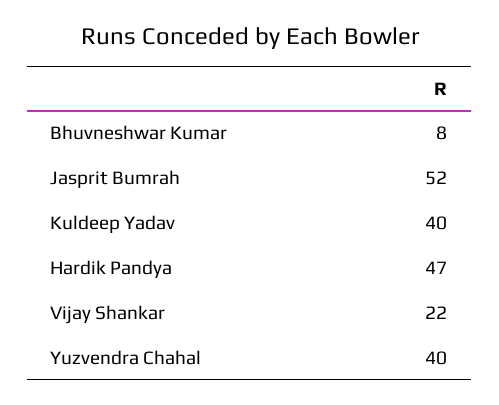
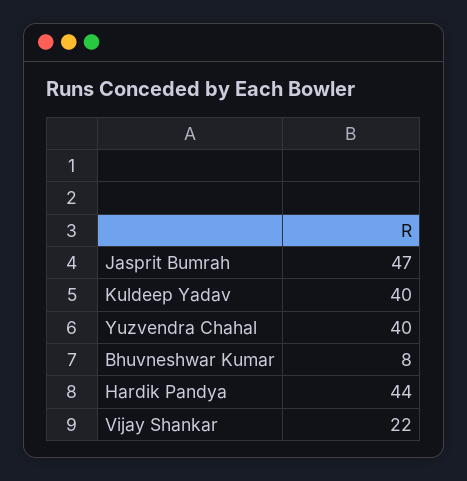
Jasprit Bumrah: 52 -> 47
Hardik Pandya: 47 -> 44

